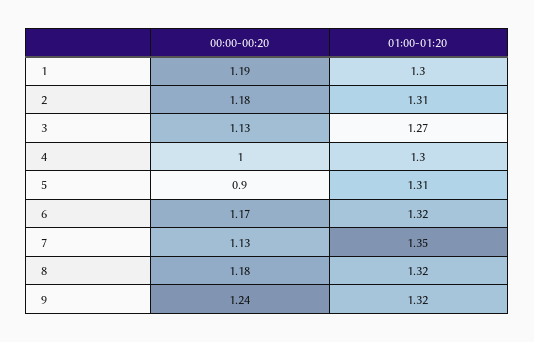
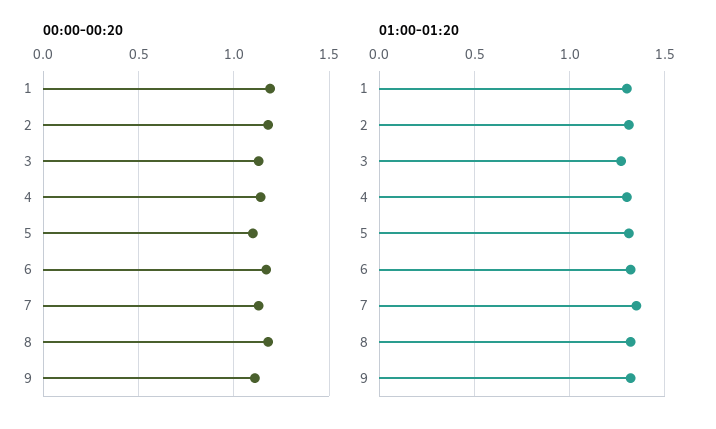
00:00-00:20, 4: 1 -> 1.15
00:00-00:20, 5: 0.9 -> 1.1
00:00-00:20, 9: 1.24 -> 1.1

